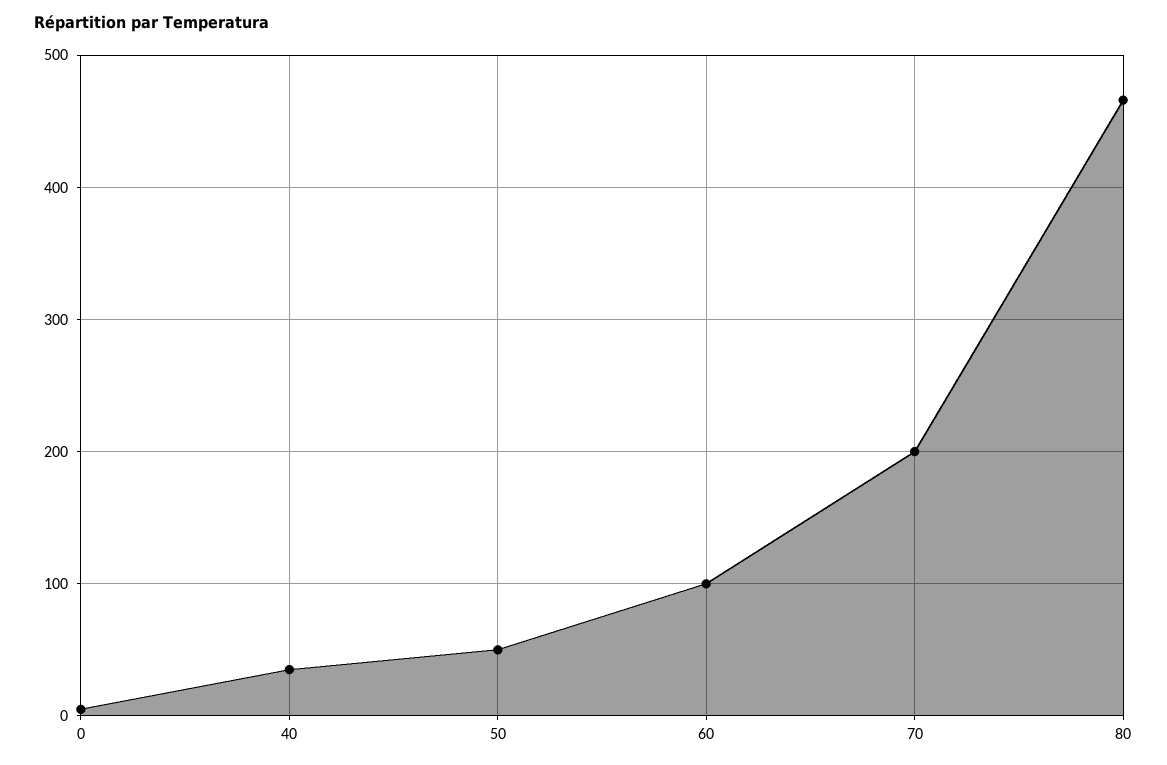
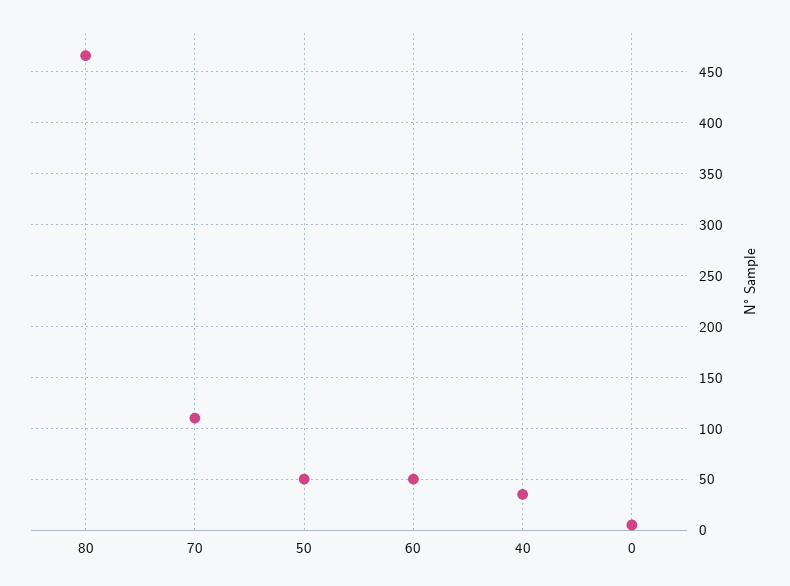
60: 100 -> 50
70: 200 -> 110

